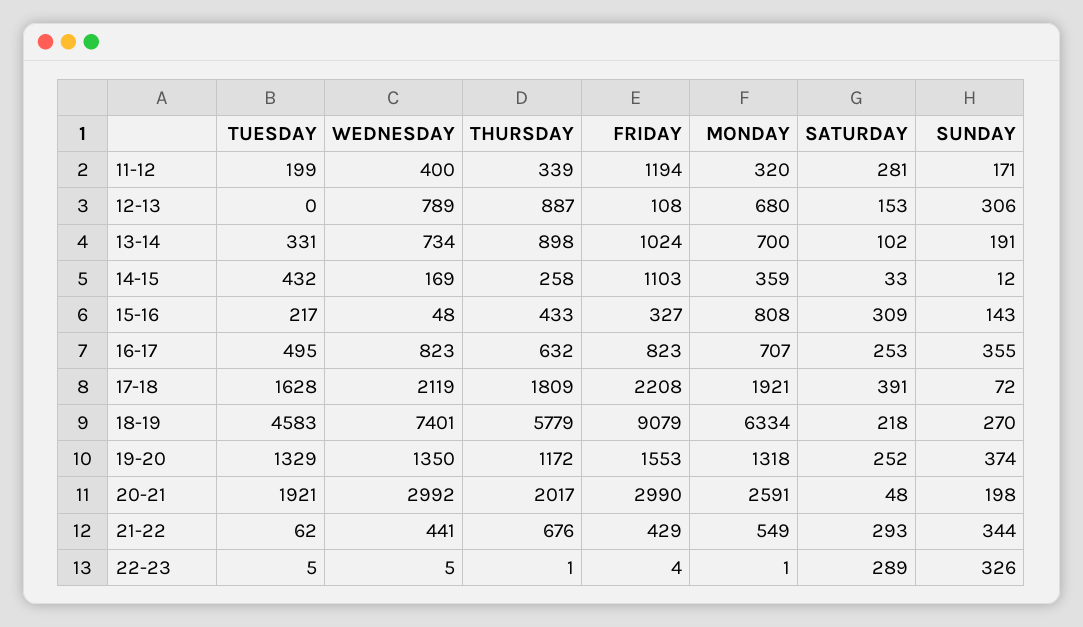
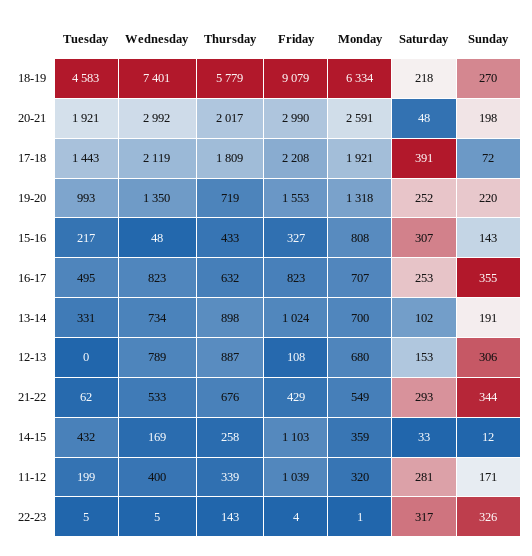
FRIDAY, 11-12: 1194 -> 1039
SATURDAY, 15-16: 309 -> 307
TUESDAY, 17-18: 1628 -> 1443
TUESDAY, 19-20: 1329 -> 993
THURSDAY, 19-20: 1172 -> 719
SUNDAY, 19-20: 374 -> 220
WEDNESDAY, 21-22: 441 -> 533
THURSDAY, 22-23: 1 -> 143
SATURDAY, 22-23: 289 -> 317

